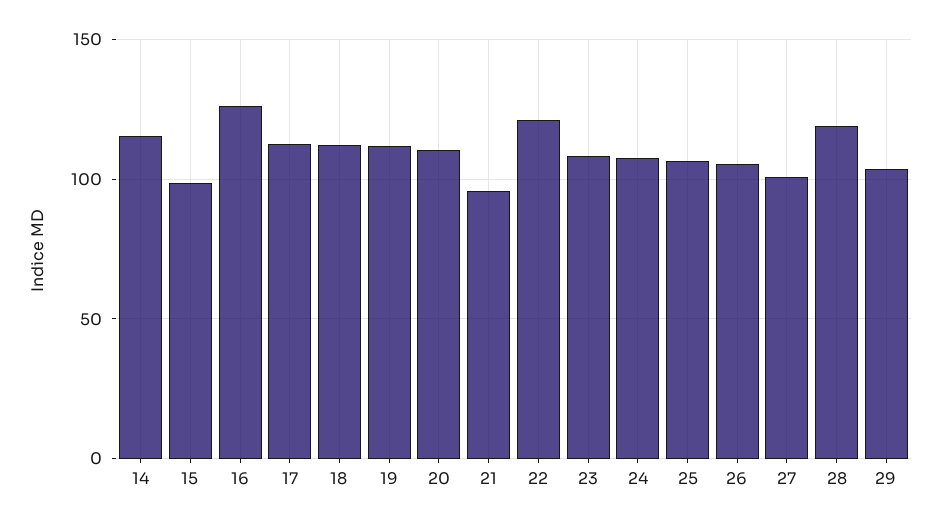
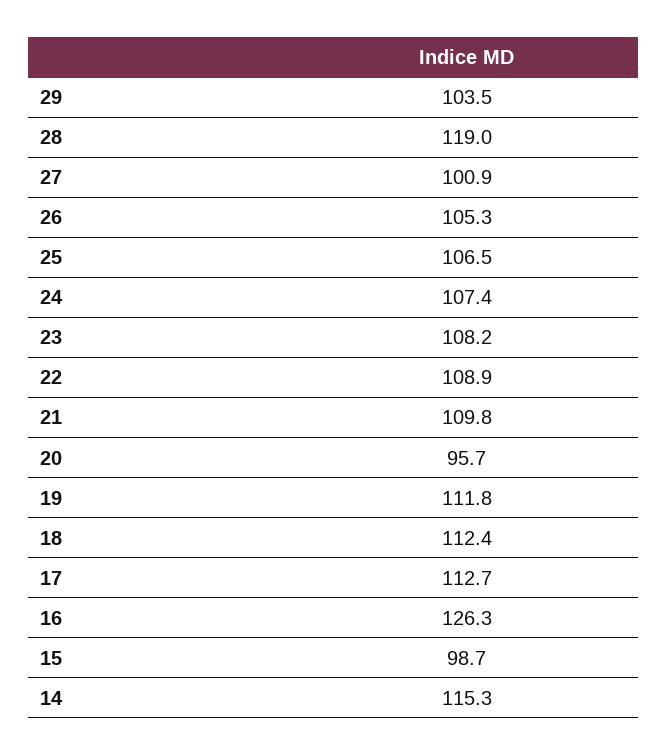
20: 110 -> 95.7
21: 95 -> 109.8
22: 120 -> 108.9

